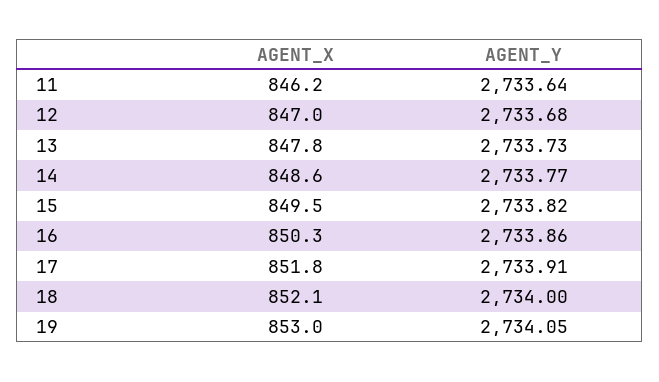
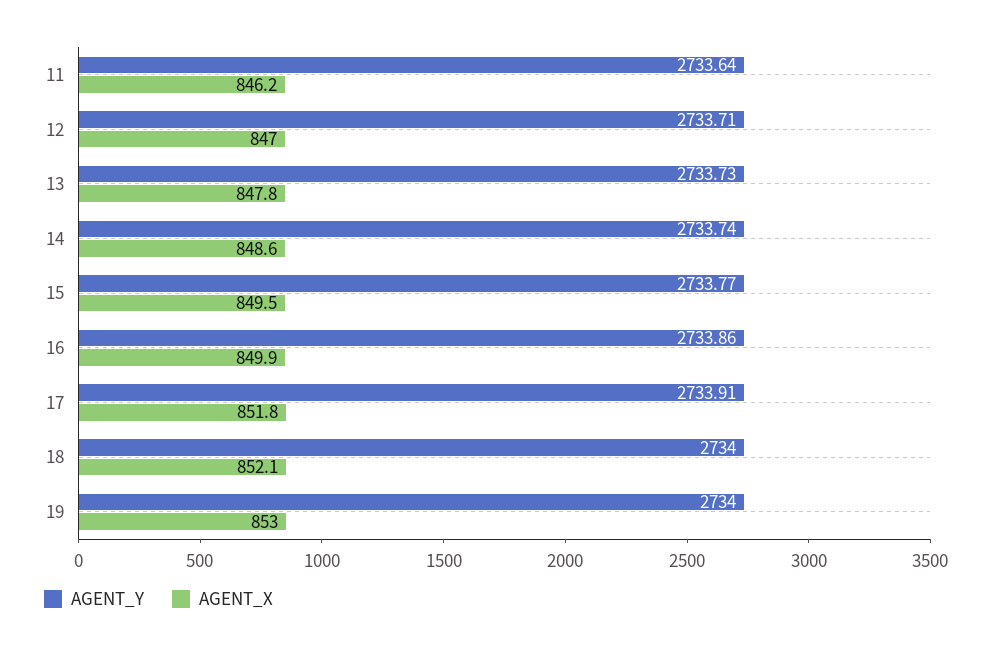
AGENT_Y, 12: 2733.68 -> 2733.71
AGENT_Y, 14: 2733.77 -> 2733.74
AGENT_Y, 15: 2733.82 -> 2733.77
AGENT_X, 16: 850.3 -> 849.9
AGENT_Y, 19: 2734.05 -> 2734

